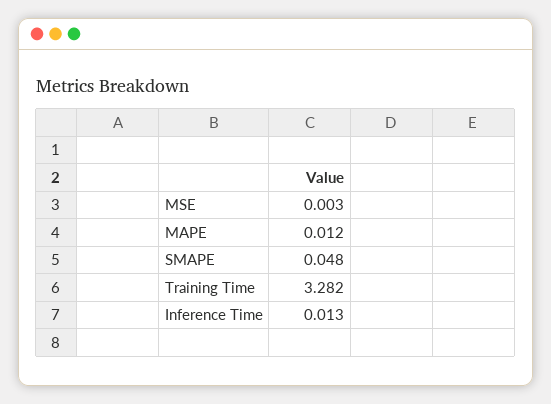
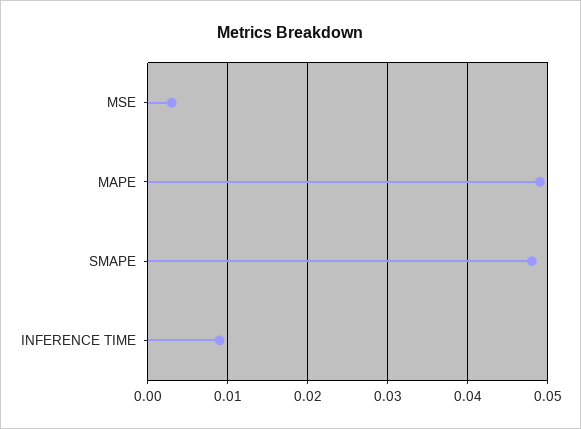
MAPE: 0.012 -> 0.049
Training Time: 3.282 -> none
Inference Time: 0.013 -> 0.009

